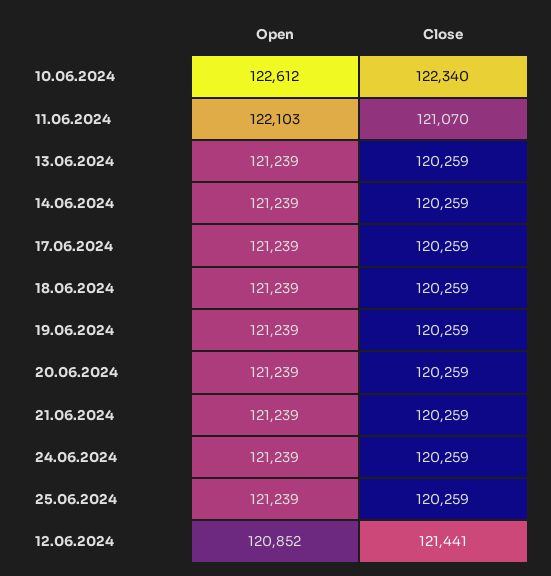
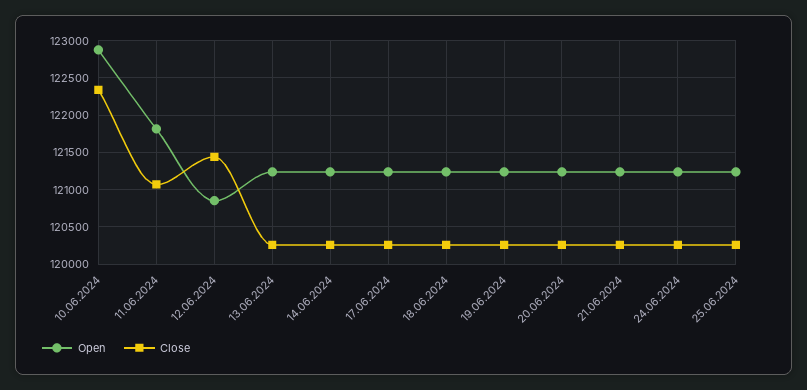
Open, 10.06.2024: 122612 -> 122900
Open, 11.06.2024: 122103 -> 121800

